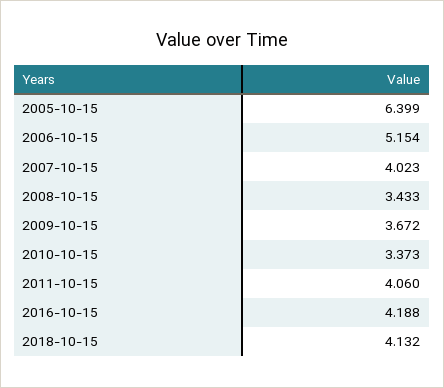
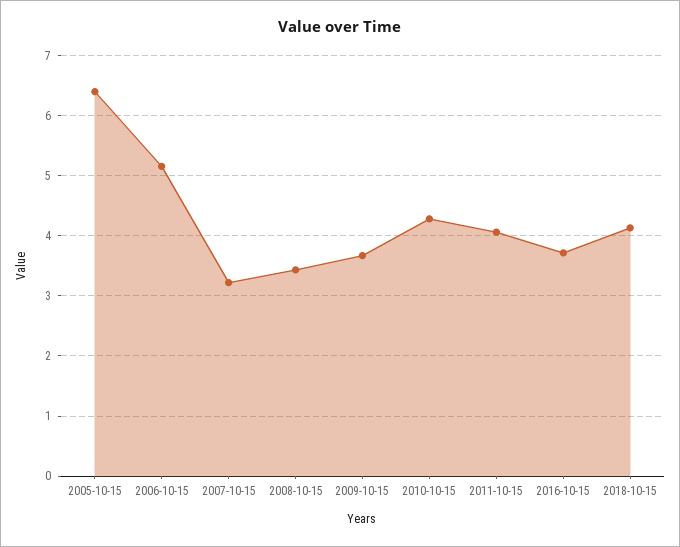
2007-10-15: 4.023 -> 3.2
2010-10-15: 3.373 -> 4.3
2016-10-15: 4.188 -> 3.7

